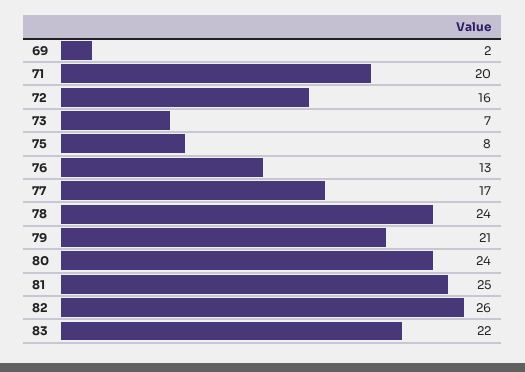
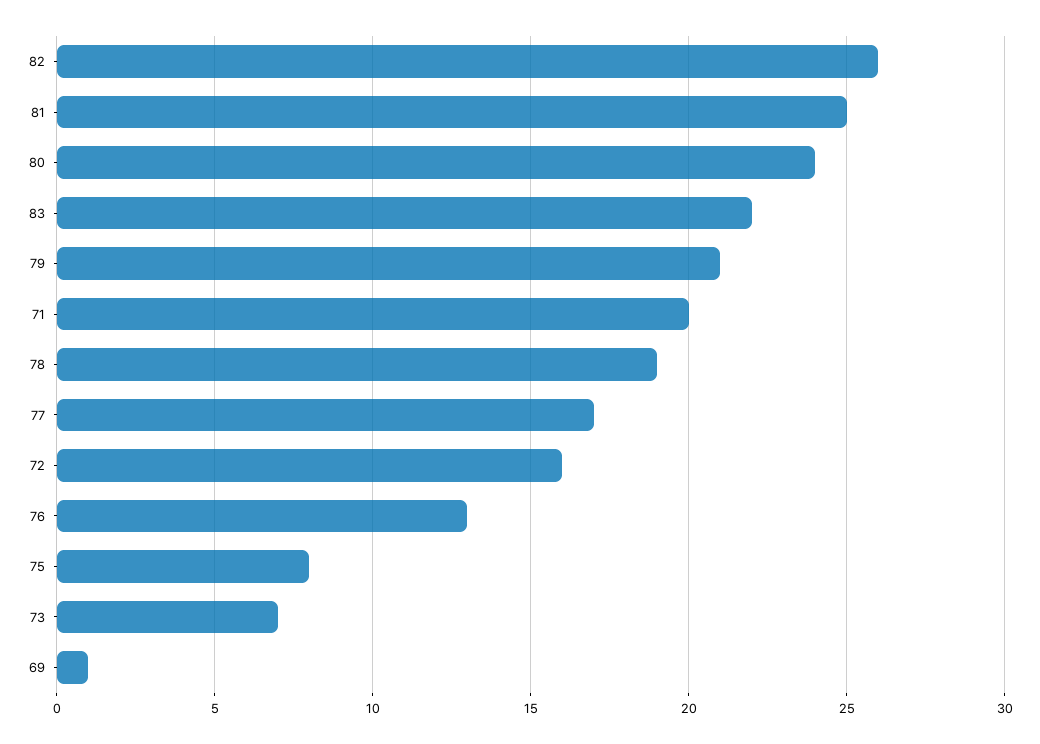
69: 2 -> 1
78: 24 -> 19

